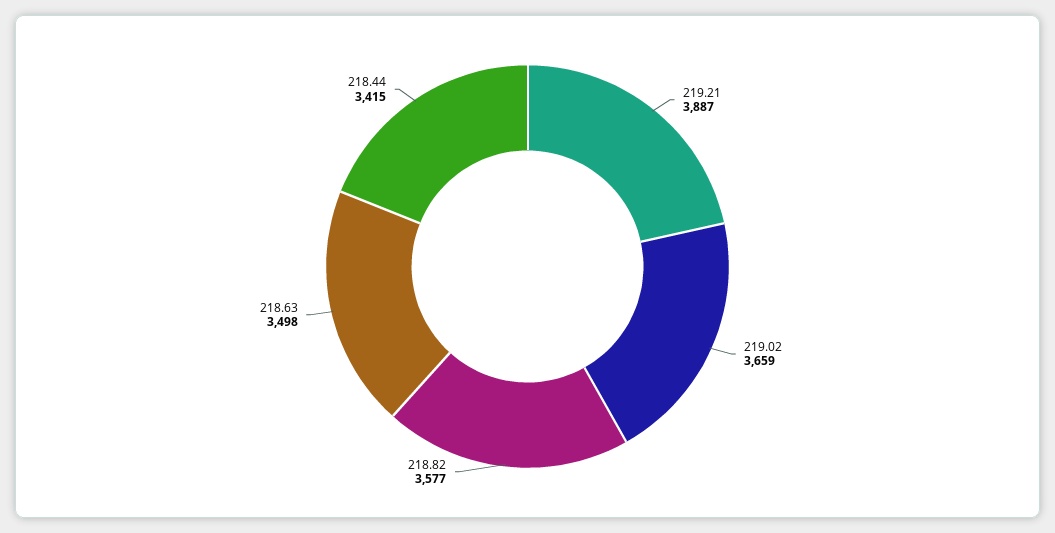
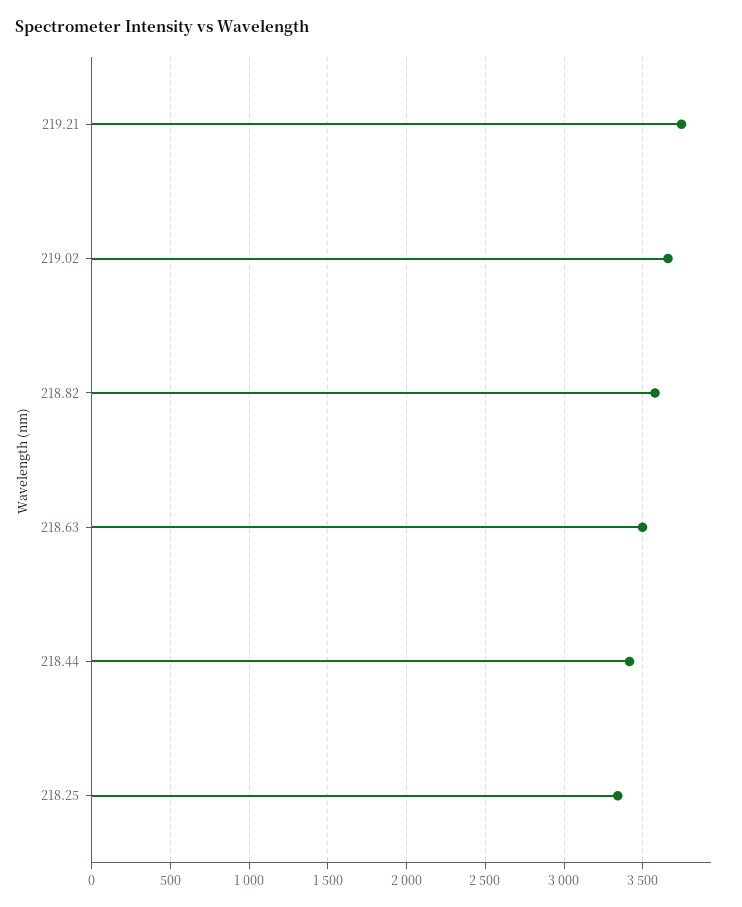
219.21: 3887 -> 3750
218.25: none -> 3350

